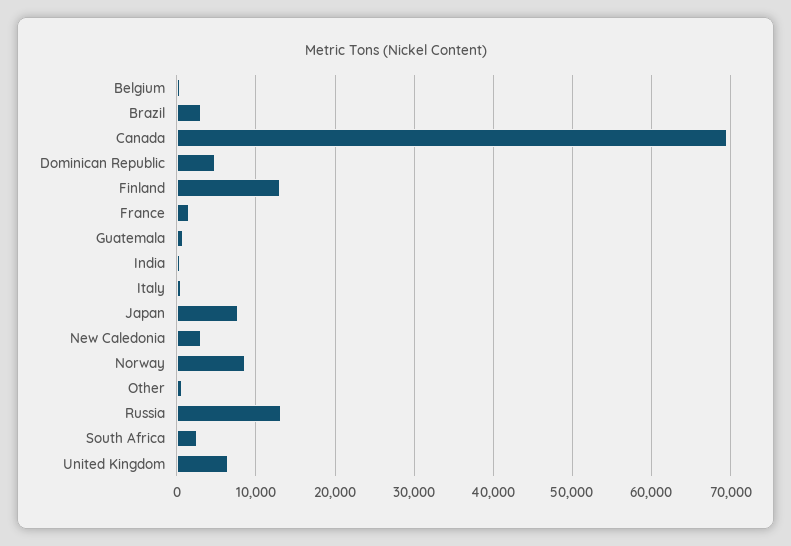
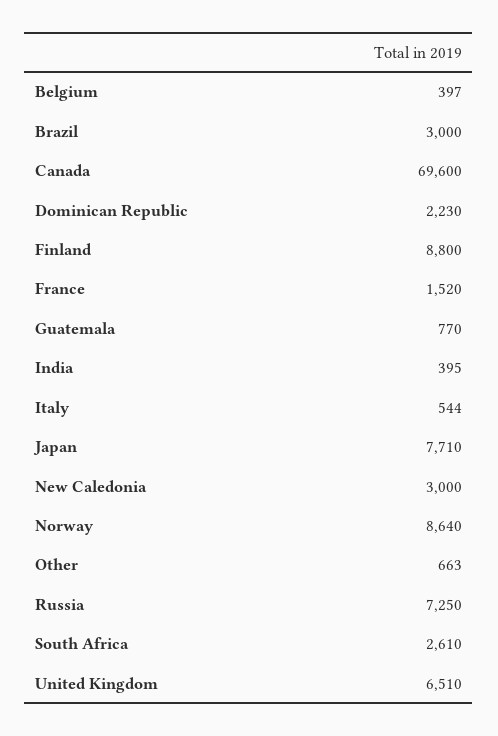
Dominican Republic: 5000 -> 2230
Finland: 13000 -> 8800
Russia: 13000 -> 7250

